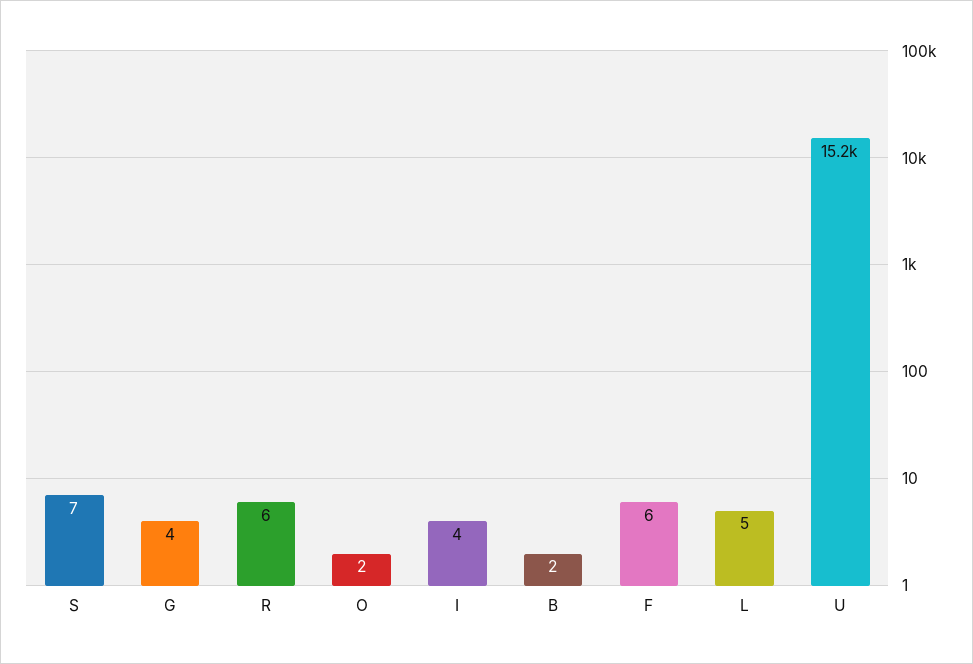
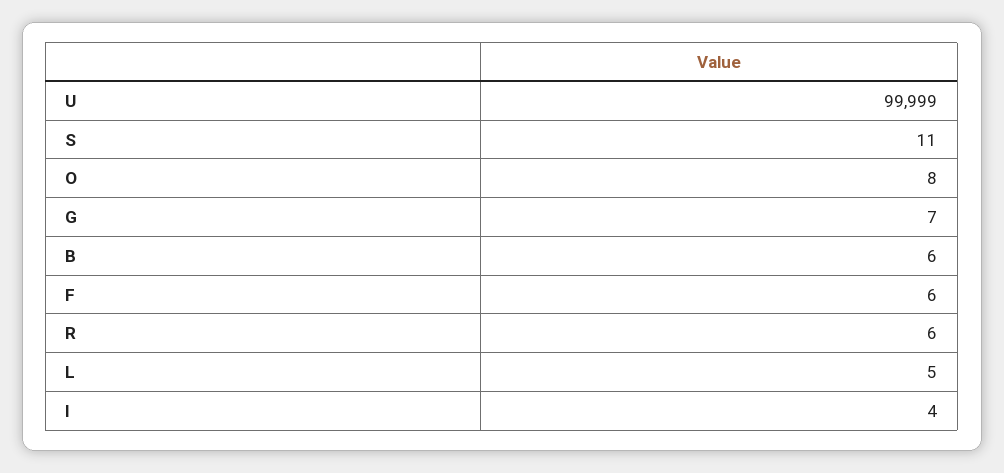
S: 7 -> 11
G: 4 -> 7
O: 2 -> 8
B: 2 -> 6
U: 15200 -> 99999

